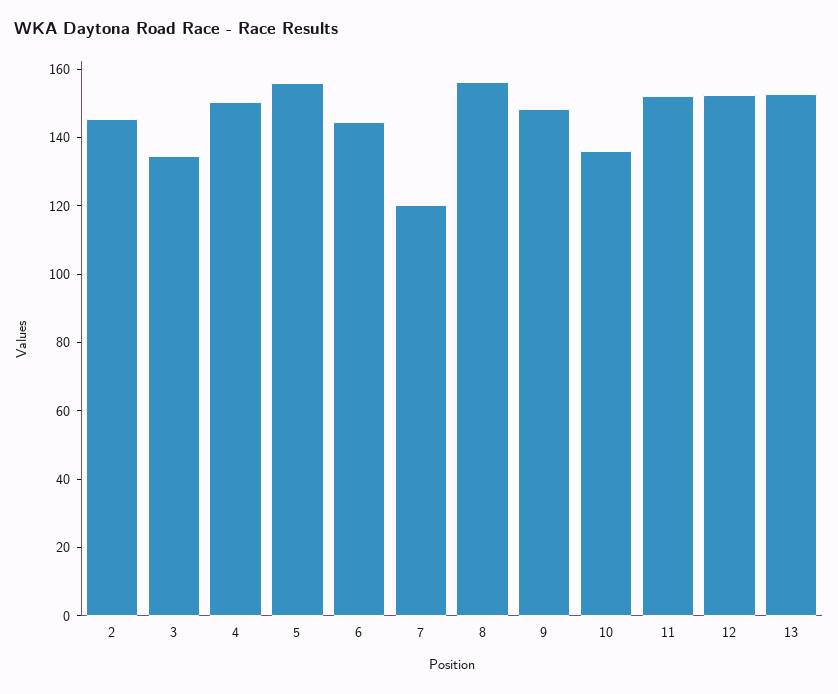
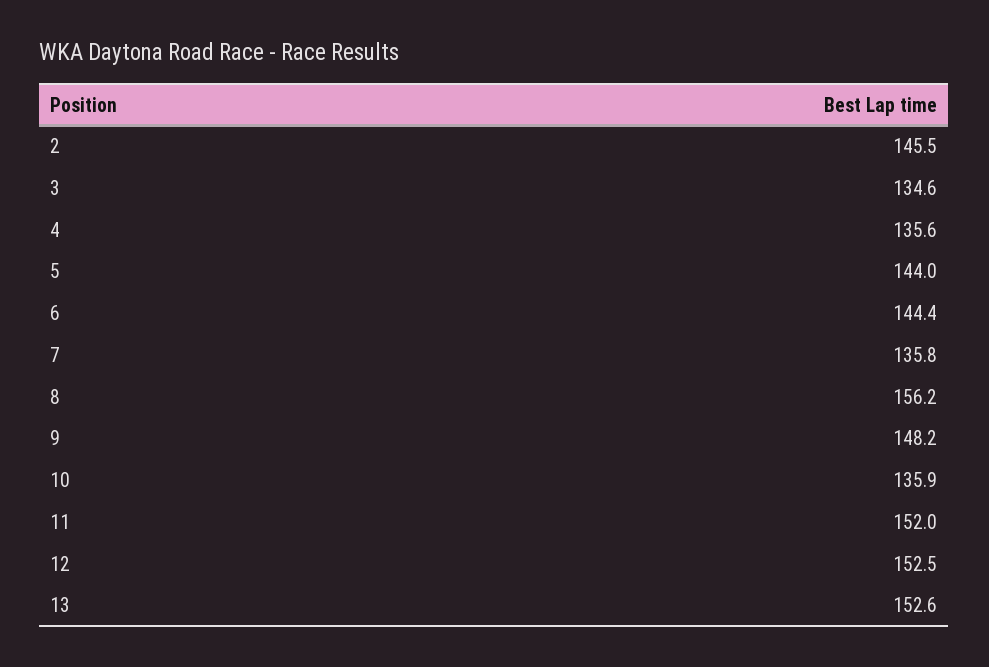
4: 150 -> 135.6
5: 155 -> 144
7: 120 -> 135.8

